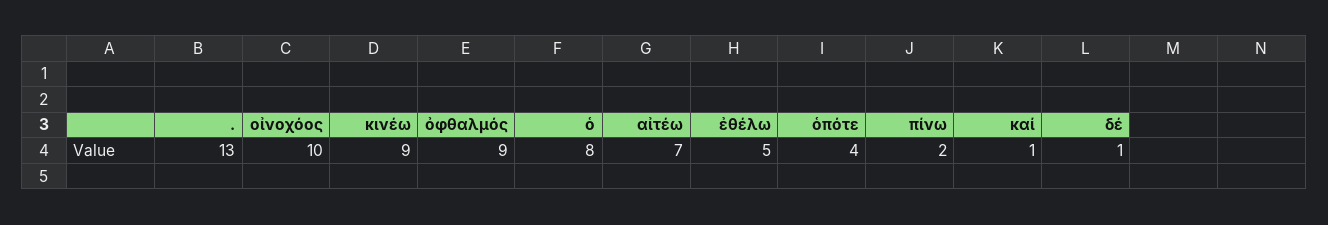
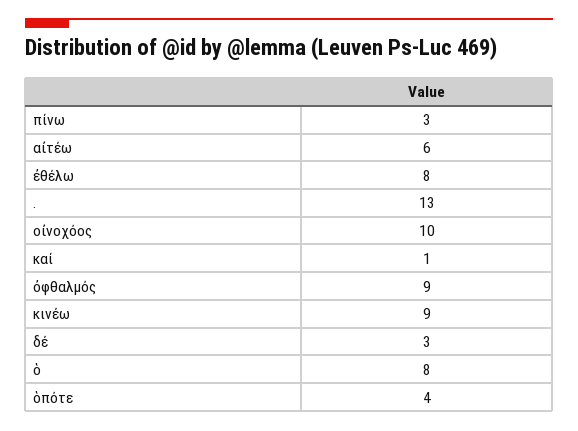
αἰτέω: 7 -> 6
ἐθέλω: 5 -> 8
πίνω: 2 -> 3
δέ: 1 -> 3

